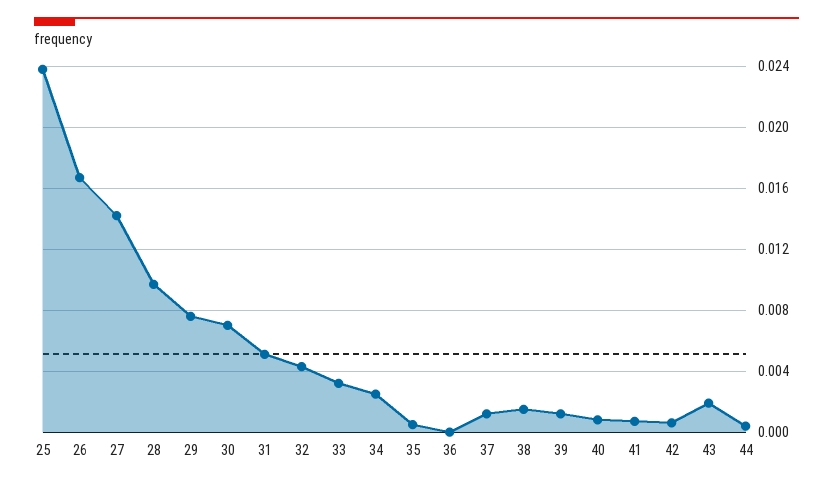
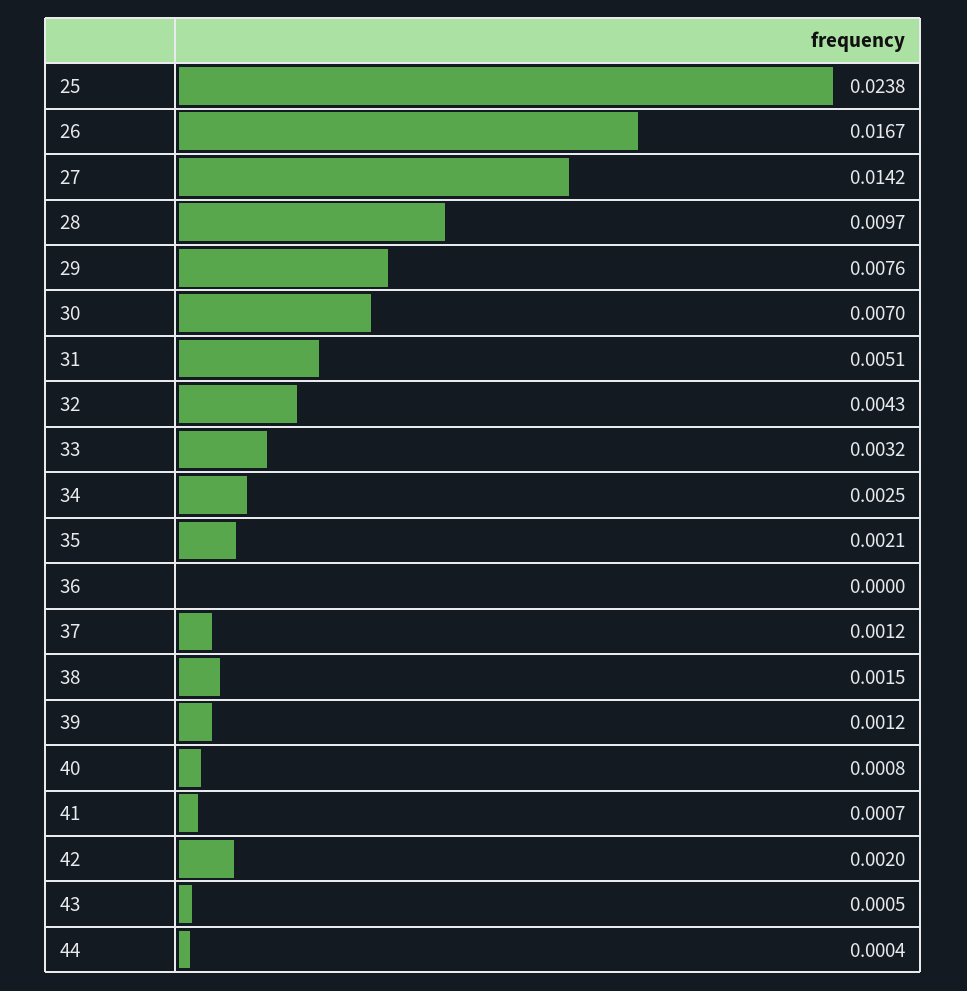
35: 0.0005 -> 0.0021
42: 0.0005 -> 0.002
43: 0.002 -> 0.0005

